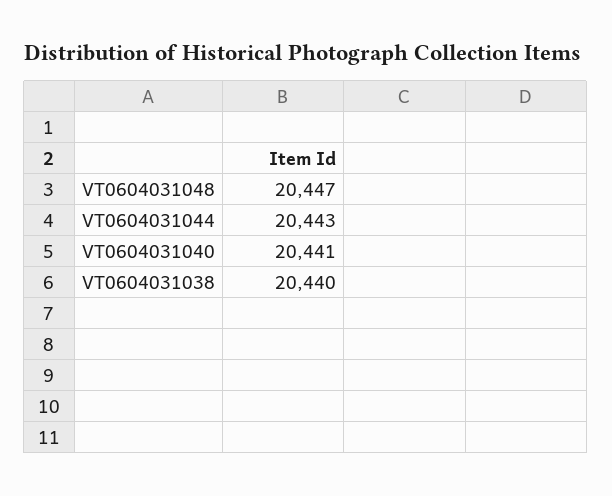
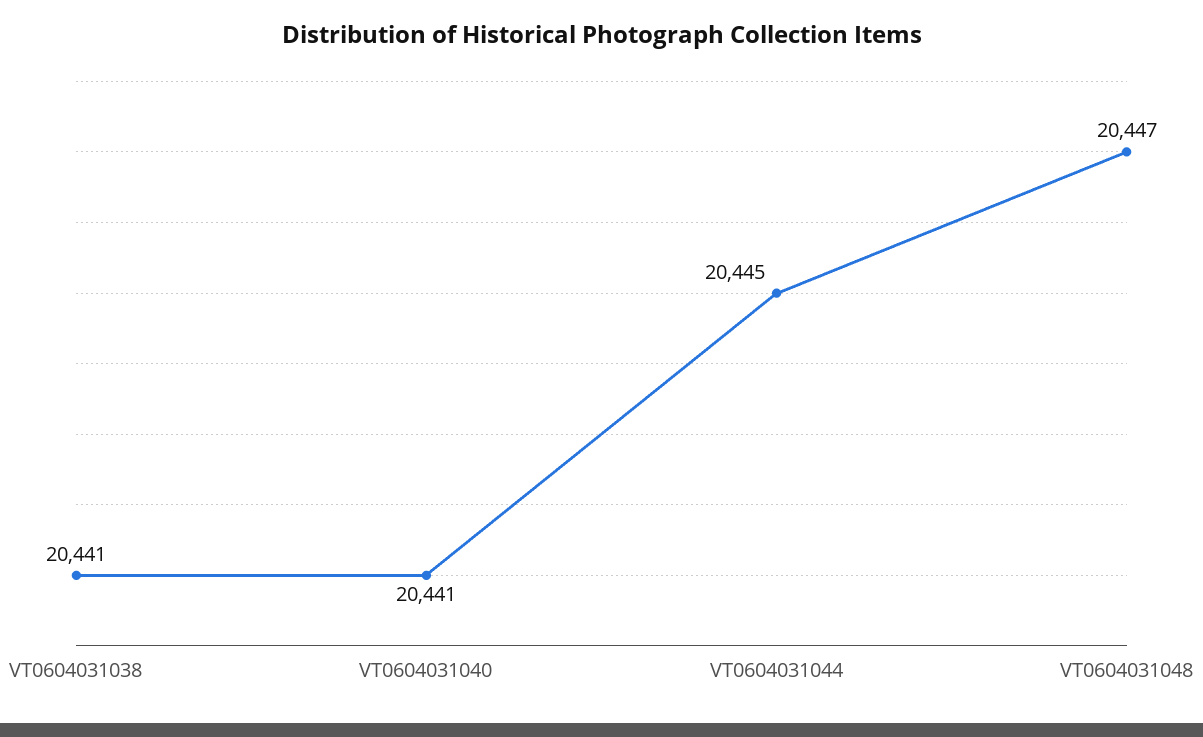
VT0604031044: 20443 -> 20445
VT0604031038: 20440 -> 20441

